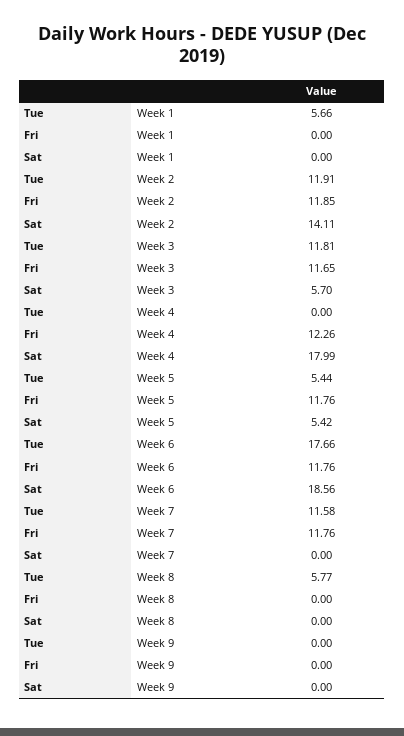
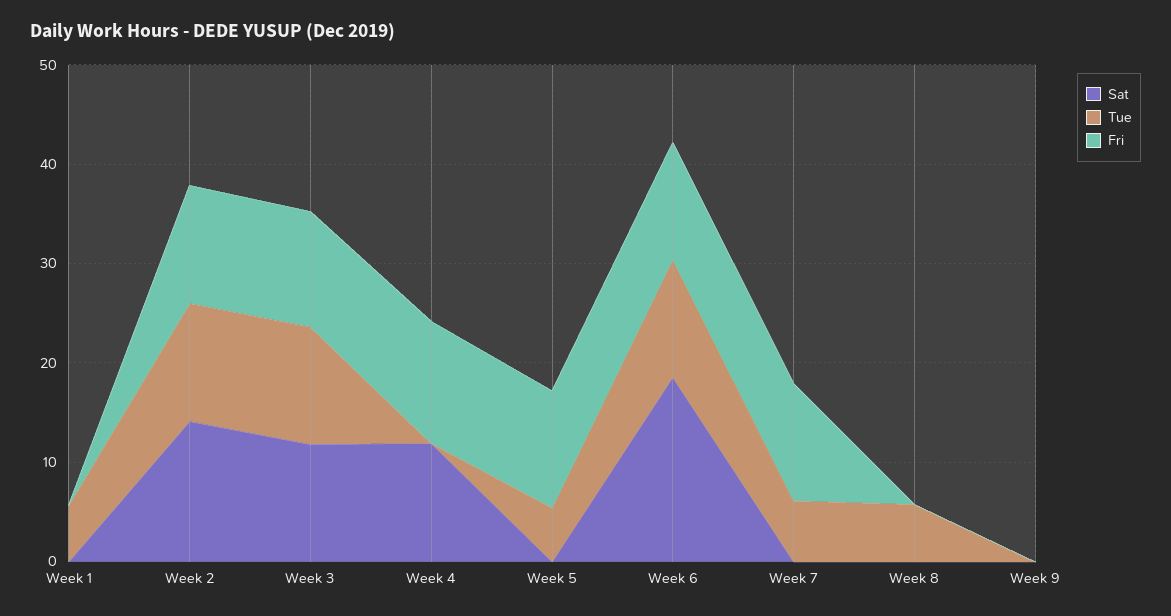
Sat, Week 3: 5.7 -> 12
Sat, Week 4: 17.99 -> 12
Sat, Week 5: 5.42 -> 0
Tue, Week 6: 17.66 -> 12
Tue, Week 7: 11.58 -> 6

